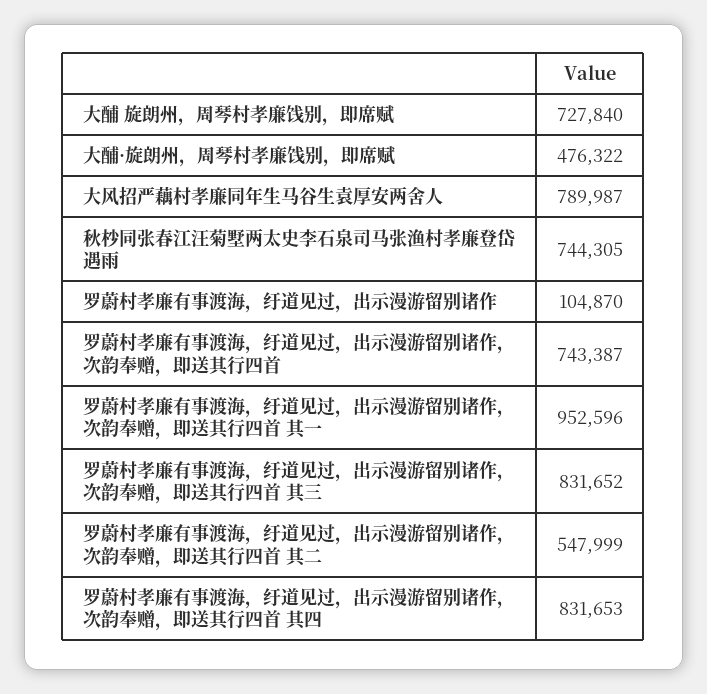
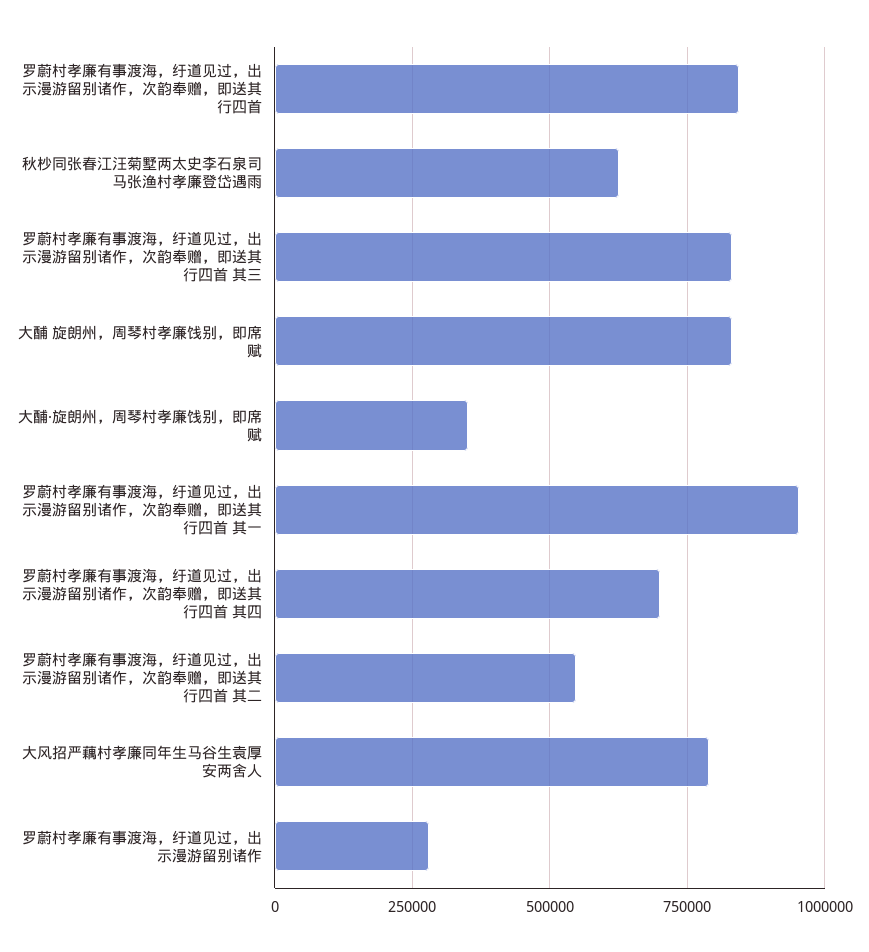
大酺 旋朗州，周琴村孝廉饯别，即席赋: 727840 -> 825000
大酺·旋朗州，周琴村孝廉饯别，即席赋: 476322 -> 350000
秋杪同张春江汪菊墅两太史李石泉司马张渔村孝廉登岱遇雨: 744305 -> 625000
罗蔚村孝廉有事渡海，纡道见过，出示漫游留别诸作: 104870 -> 275000
罗蔚村孝廉有事渡海，纡道见过，出示漫游留别诸作，次韵奉赠，即送其行四首: 743387 -> 850000
罗蔚村孝廉有事渡海，纡道见过，出示漫游留别诸作，次韵奉赠，即送其行四首 其四: 831653 -> 700000

